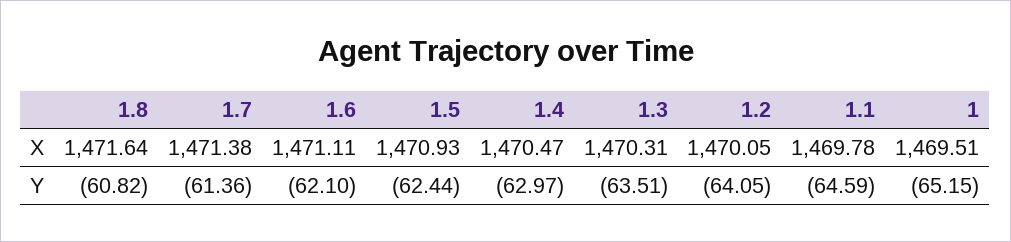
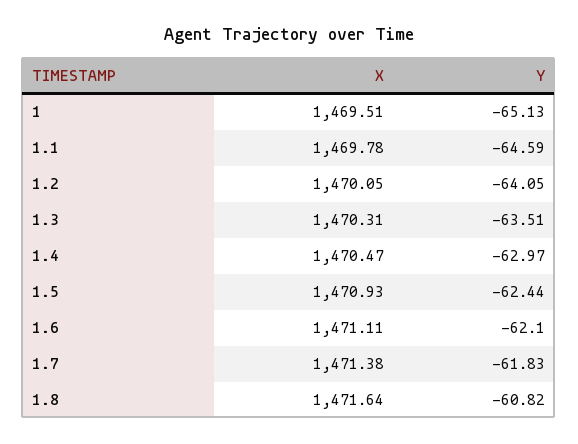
1.7, Y: -61.36 -> -61.83
1, Y: -65.15 -> -65.13

